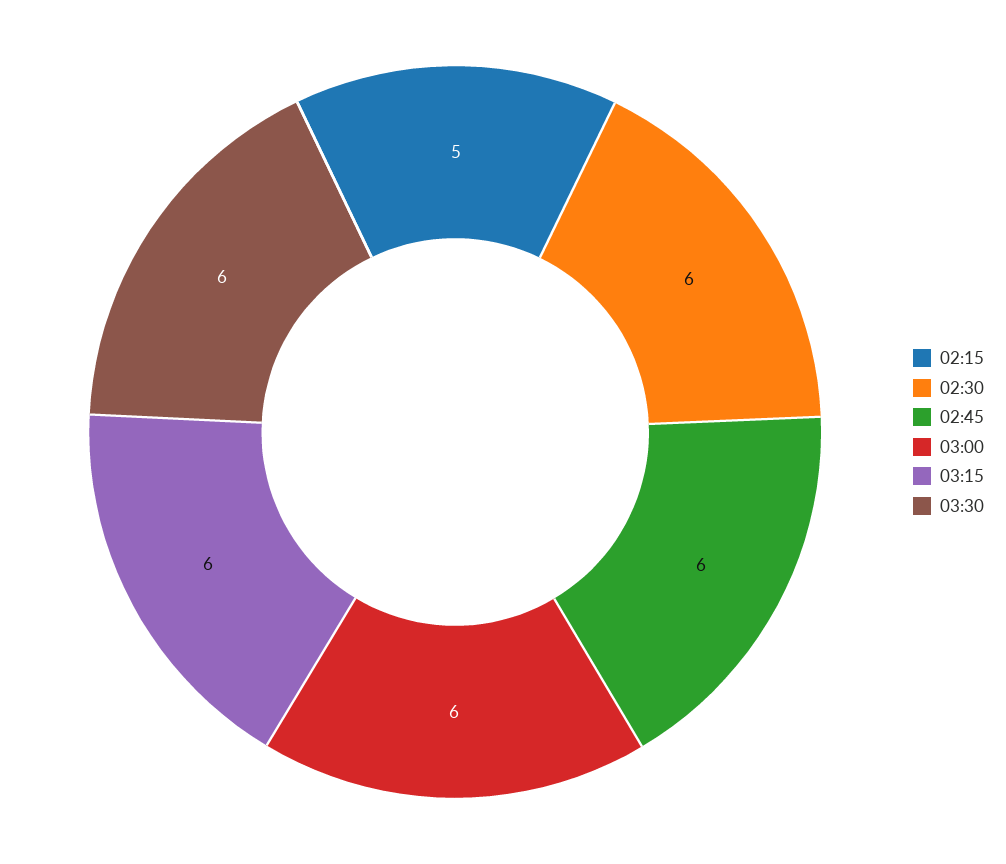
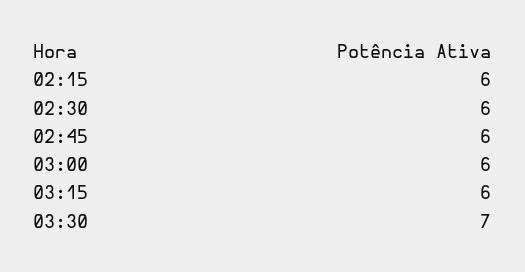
02:15: 5 -> 6
03:30: 6 -> 7

